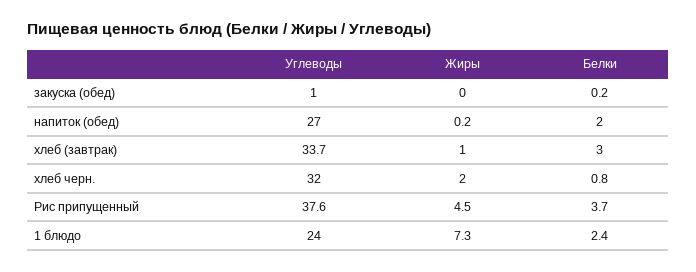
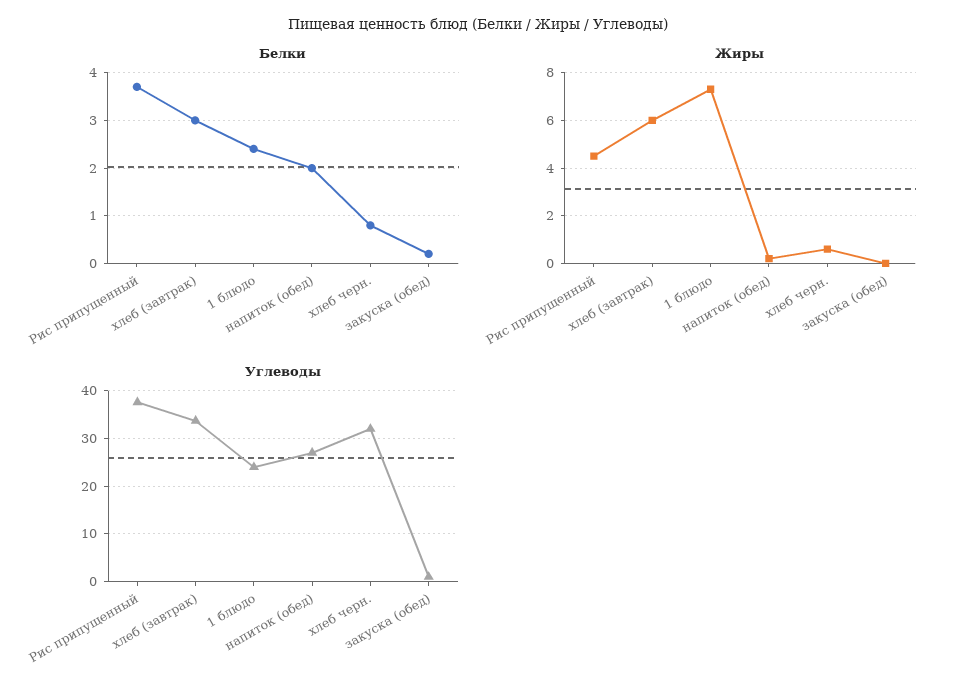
Жиры, хлеб (завтрак): 1 -> 6
Жиры, хлеб черн.: 2 -> 0.5

